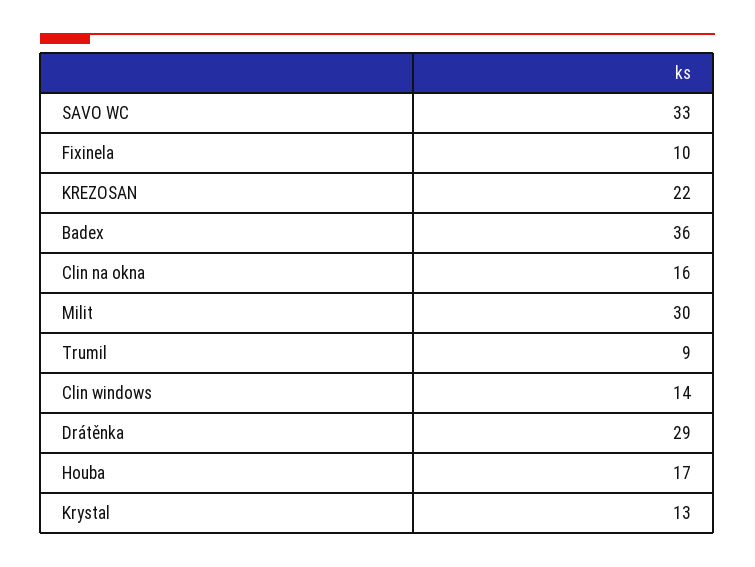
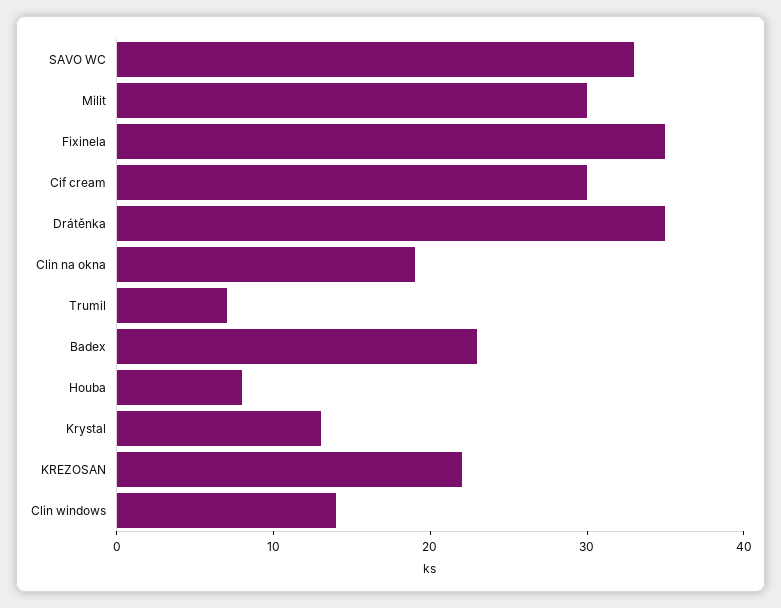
Fixinela: 10 -> 35
Badex: 36 -> 23
Clin na okna: 16 -> 19
Trumil: 9 -> 7
Drátěnka: 29 -> 35
Houba: 17 -> 8
Cif cream: none -> 30

